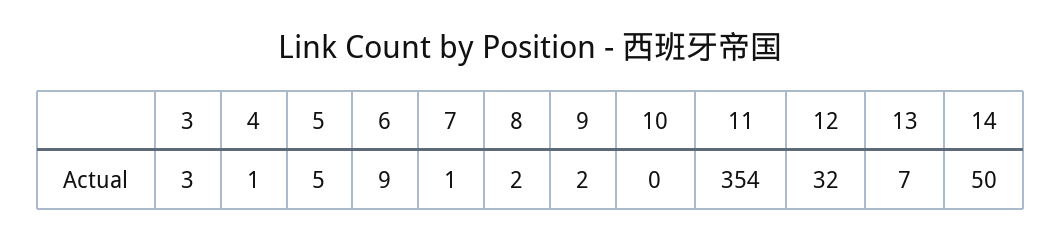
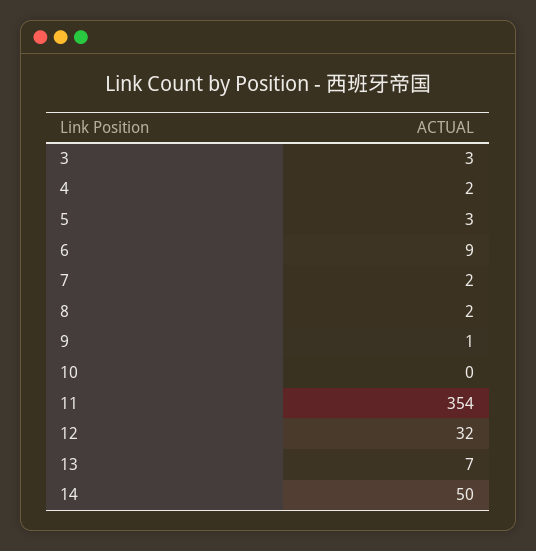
4: 1 -> 2
5: 5 -> 3
7: 1 -> 2
9: 2 -> 1

